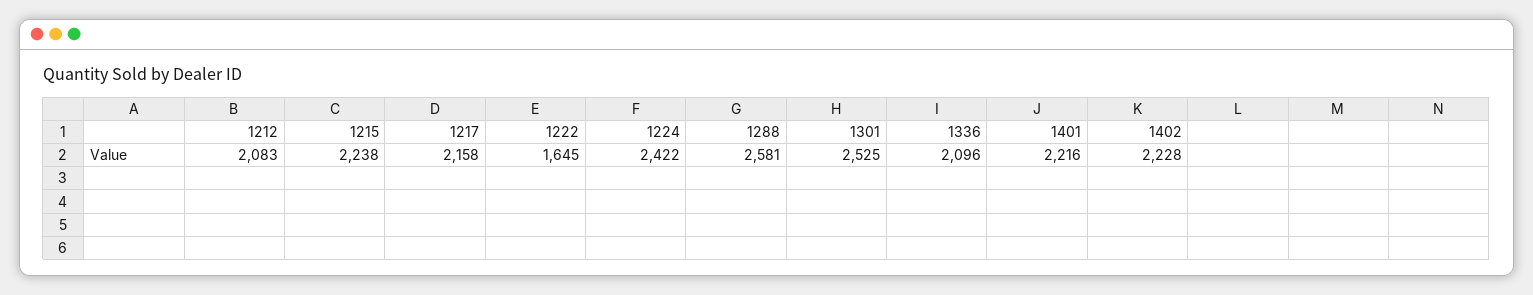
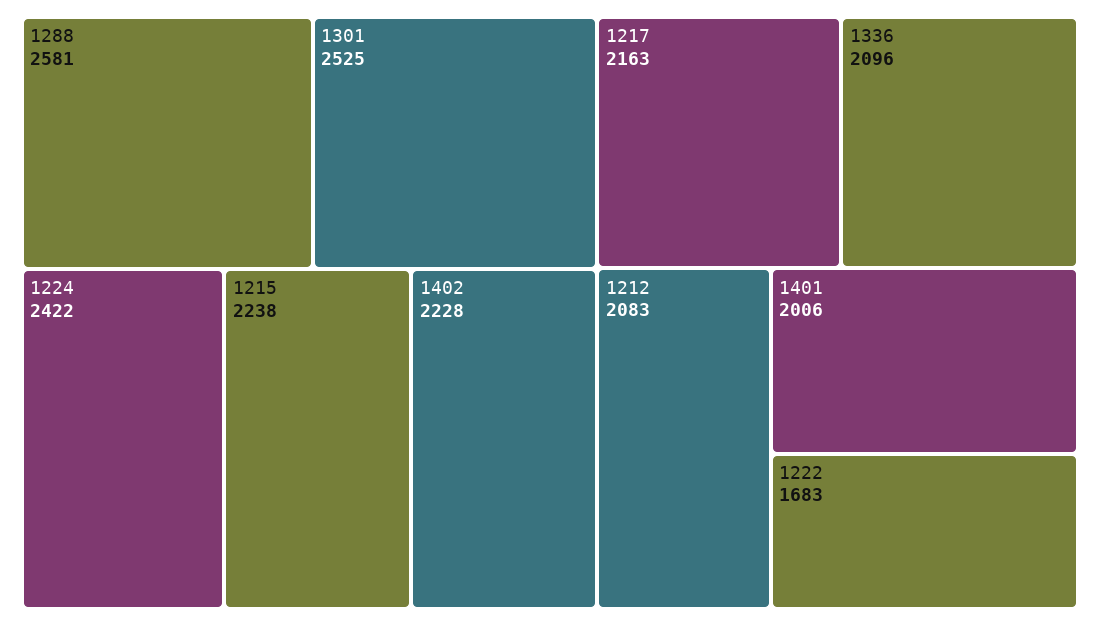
1217: 2158 -> 2163
1222: 1645 -> 1683
1401: 2216 -> 2006

